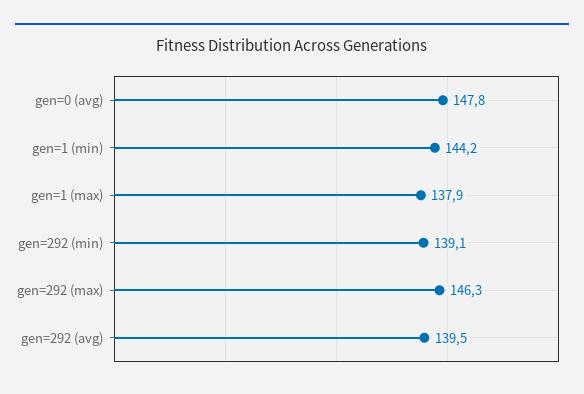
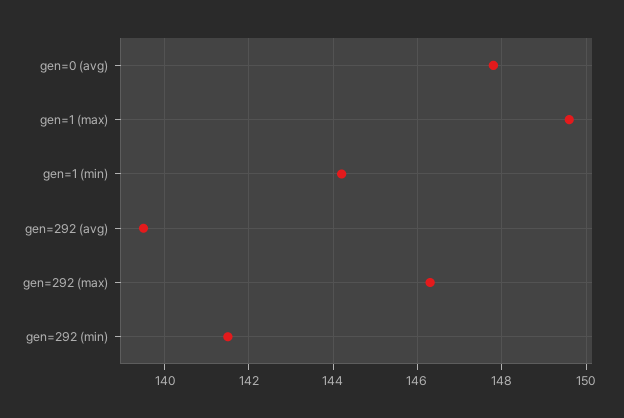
gen=1 (max): 137.9 -> 149.5
gen=292 (min): 139.1 -> 141.5

